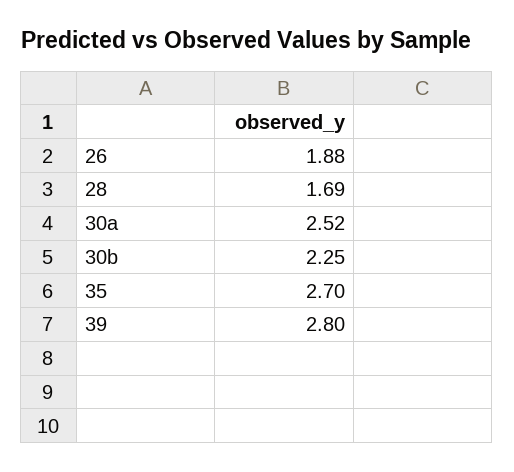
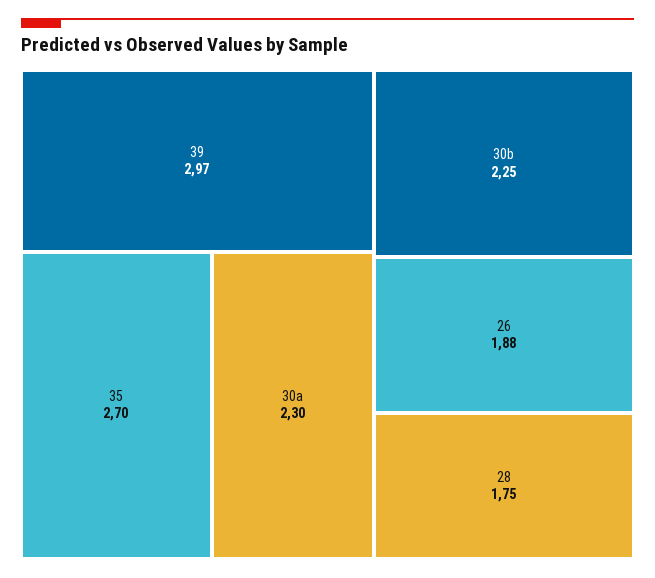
28: 1.69 -> 1.75
30a: 2.52 -> 2.3
39: 2.8 -> 2.97

